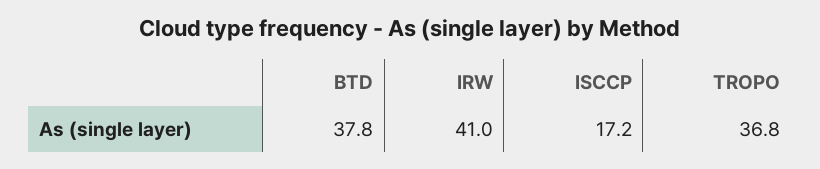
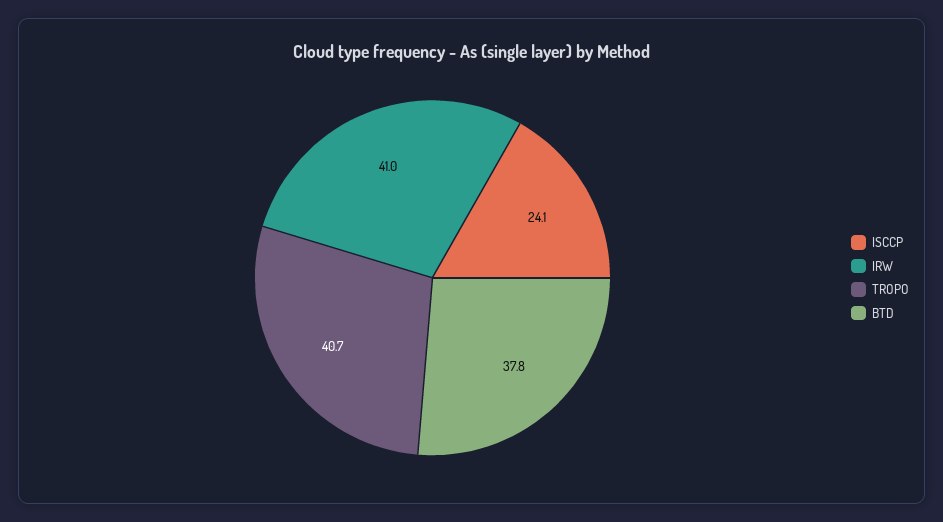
ISCCP: 17.2 -> 24.1
TROPO: 36.8 -> 40.7

